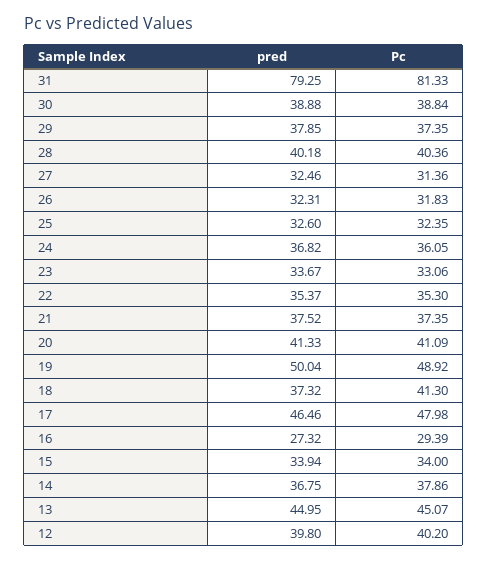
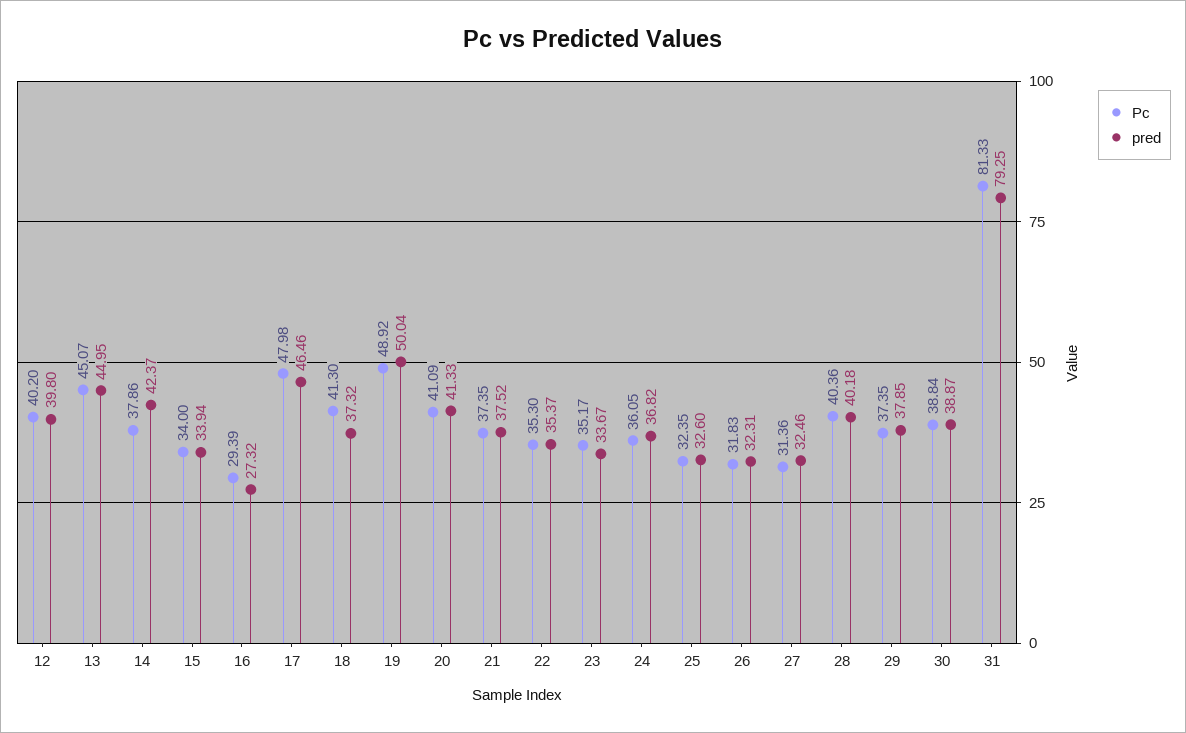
pred, 30: 38.88 -> 38.87
Pc, 23: 33.06 -> 35.17
pred, 14: 36.75 -> 42.37

